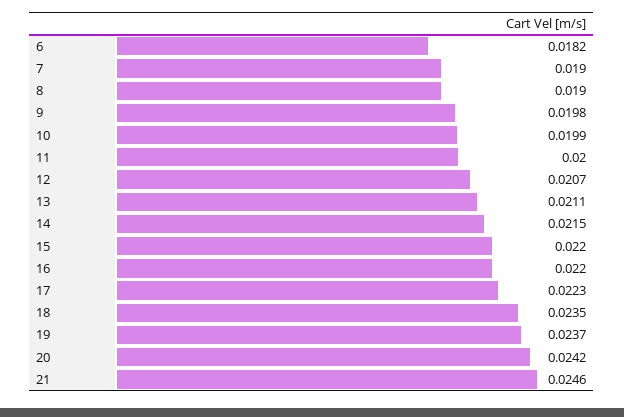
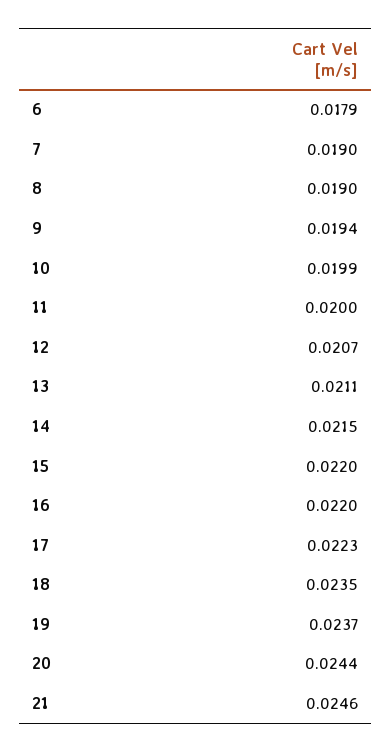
6: 0.0182 -> 0.0179
9: 0.0198 -> 0.0194
20: 0.0242 -> 0.0244

